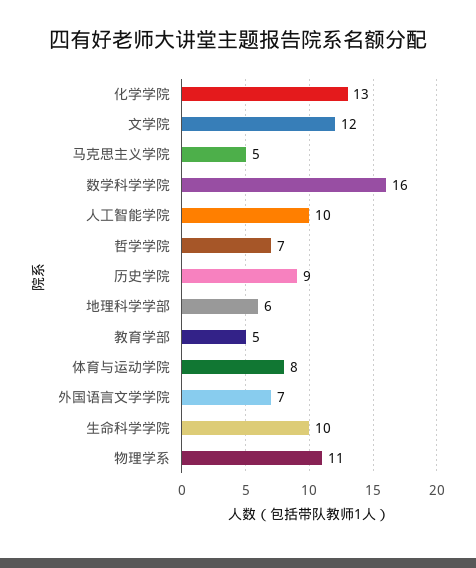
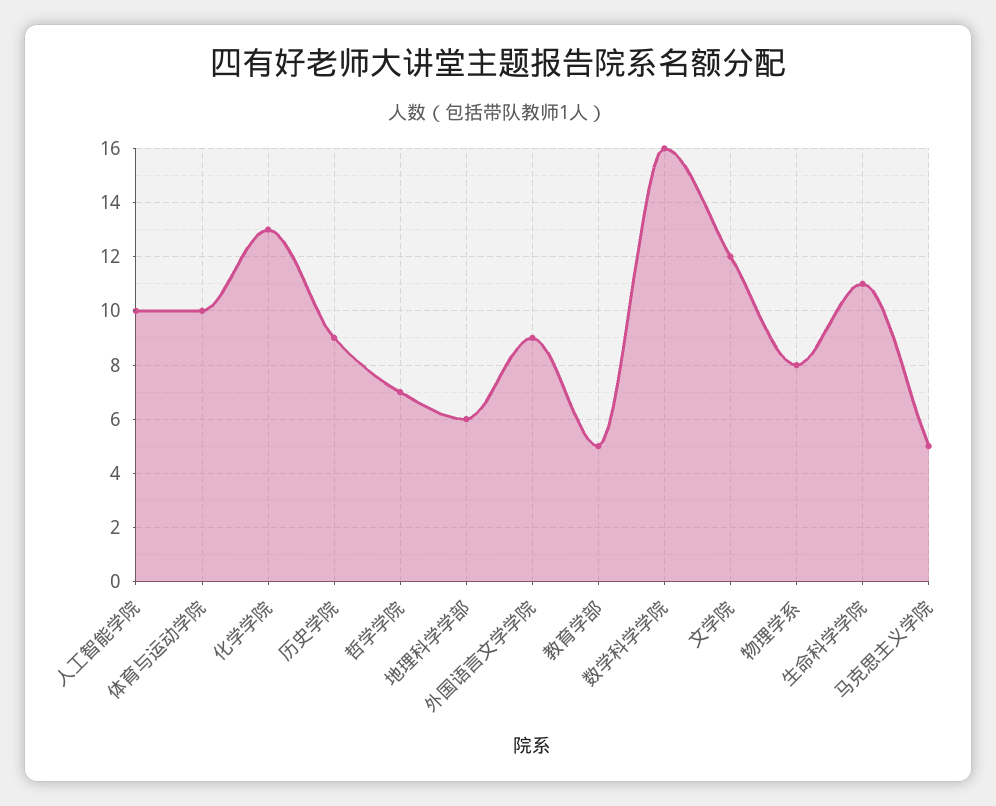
体育与运动学院: 8 -> 10
外国语言文学学院: 7 -> 9
生命科学学院: 10 -> 11
物理学系: 11 -> 8

